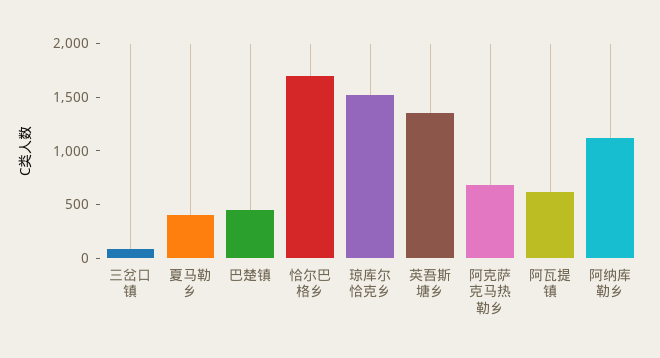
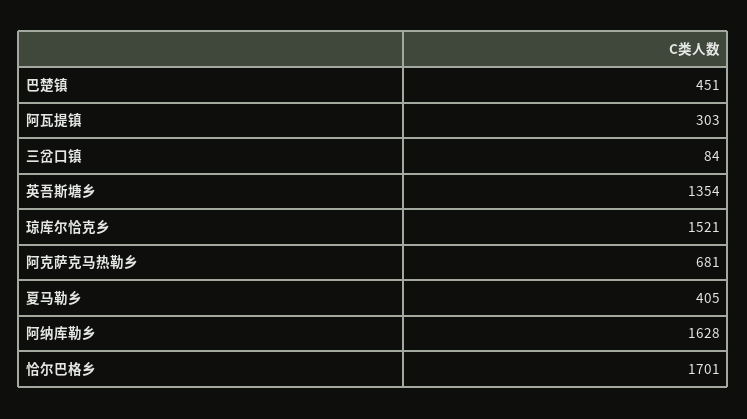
阿瓦提镇: 600 -> 303
阿纳库勒乡: 1100 -> 1628

